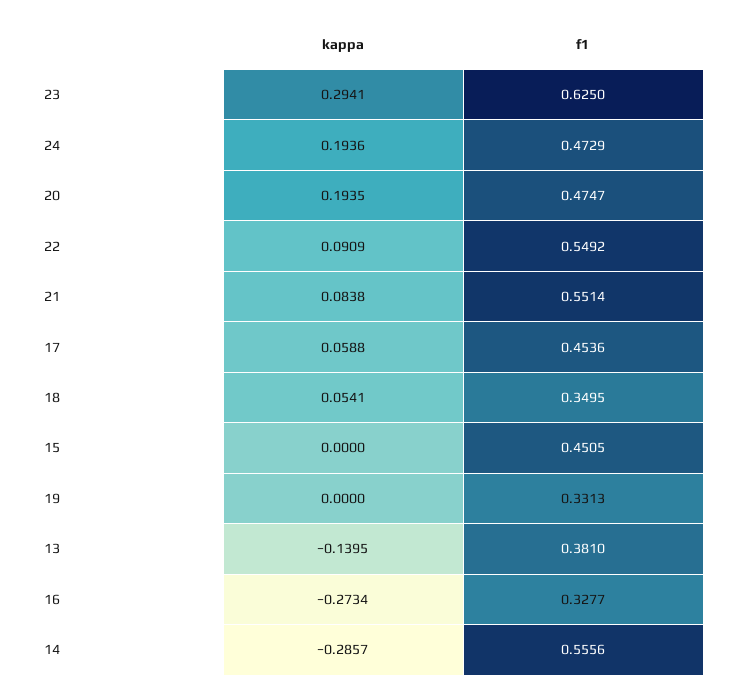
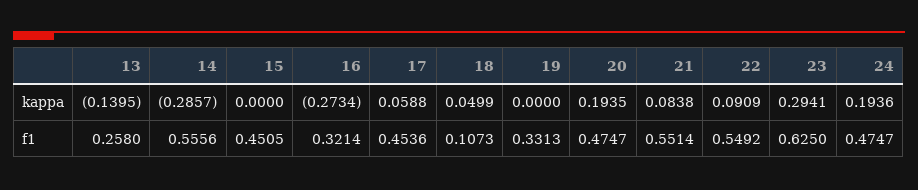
f1, 24: 0.4729 -> 0.4747
kappa, 18: 0.0541 -> 0.0499
f1, 18: 0.3495 -> 0.1073
f1, 13: 0.381 -> 0.258
f1, 16: 0.3277 -> 0.3214

